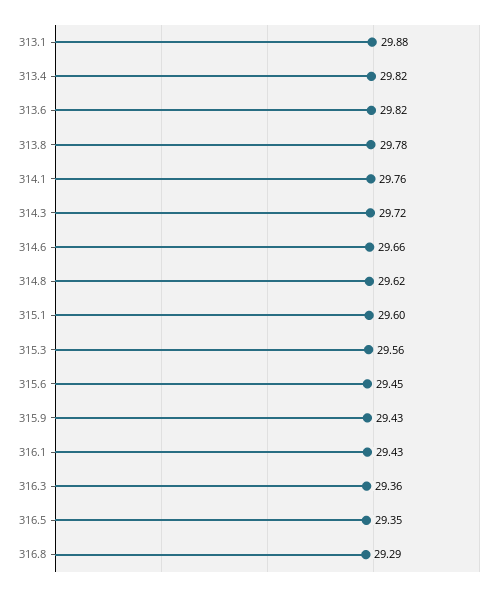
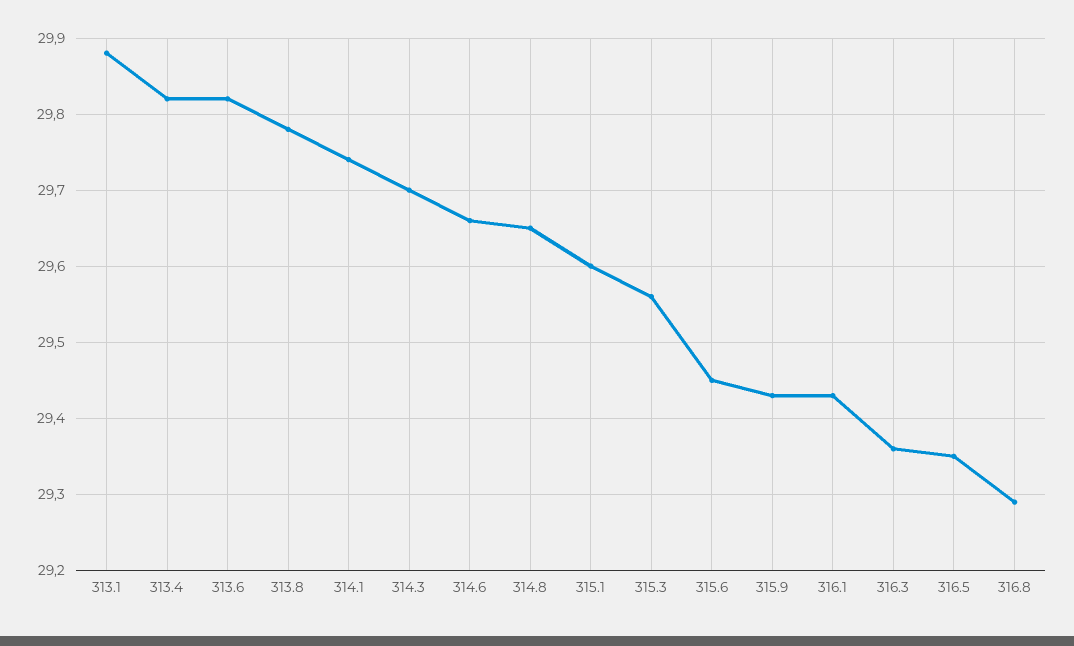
314.1: 29.76 -> 29.74
314.3: 29.72 -> 29.7
314.8: 29.62 -> 29.65

